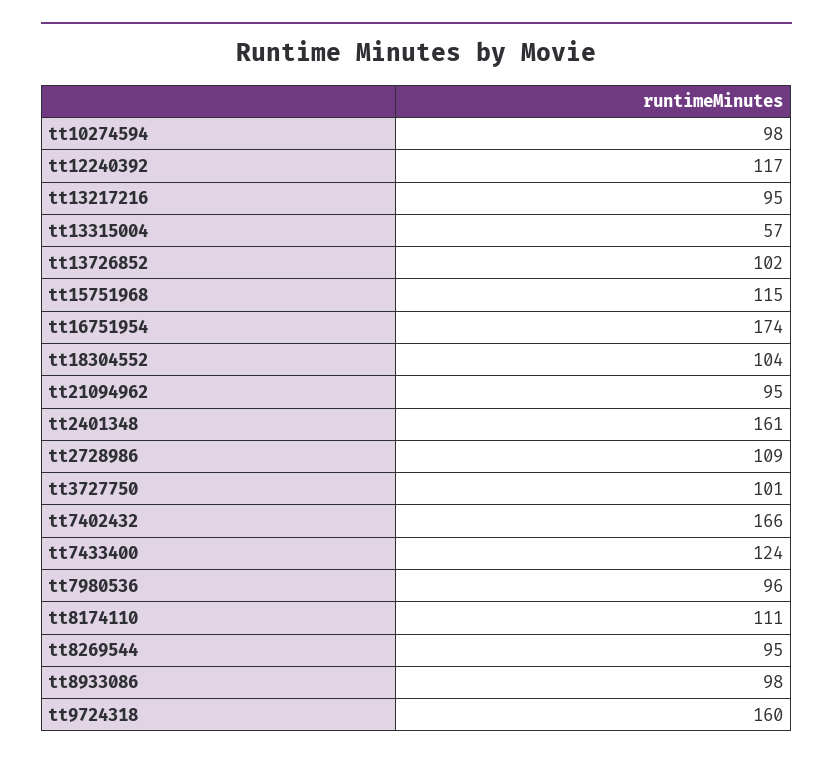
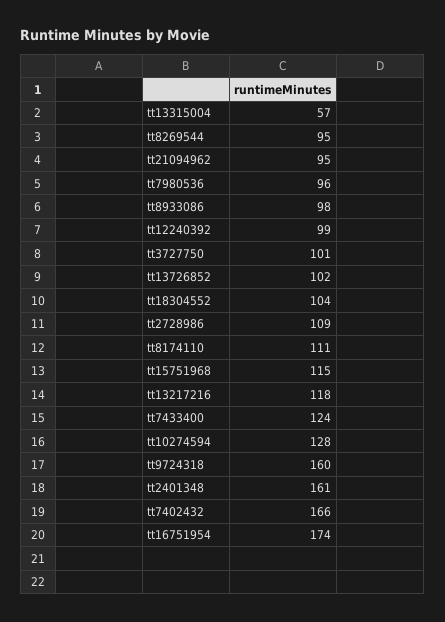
tt10274594: 98 -> 128
tt12240392: 117 -> 99
tt13217216: 95 -> 118

